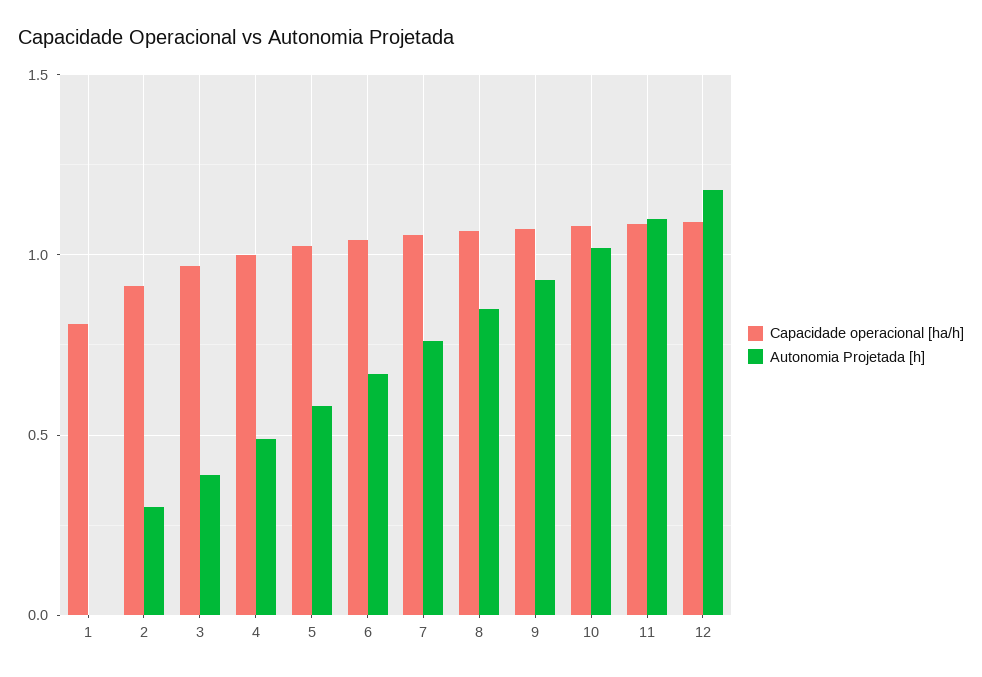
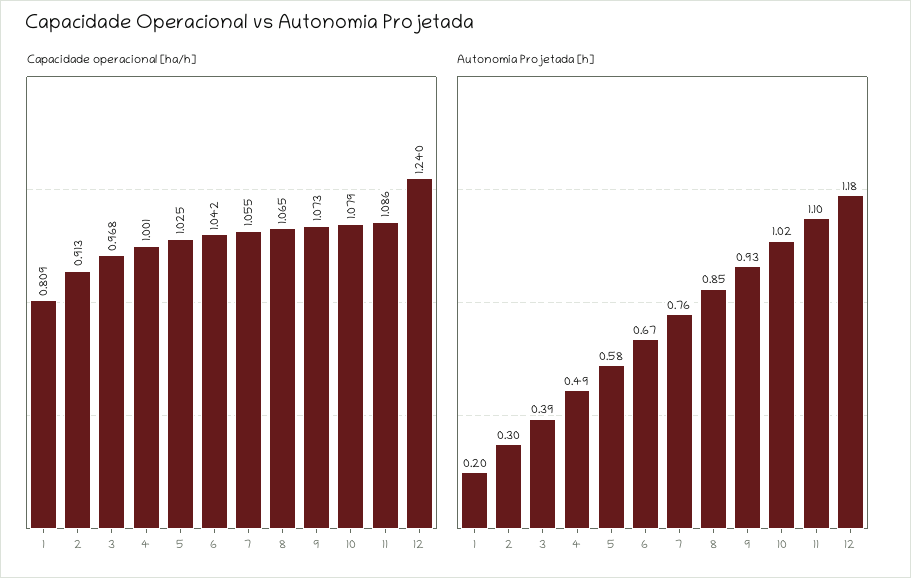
Autonomia Projetada [h], 1: 0 -> 0.2
Capacidade operacional [ha/h], 12: 1.1 -> 1.24

